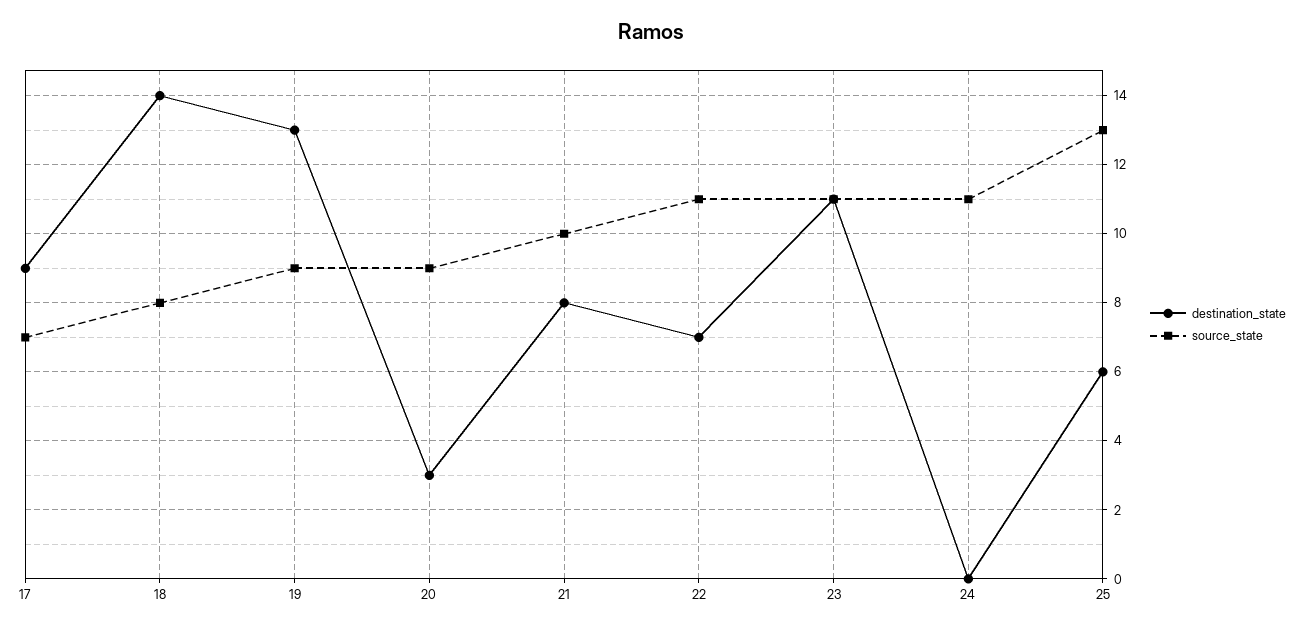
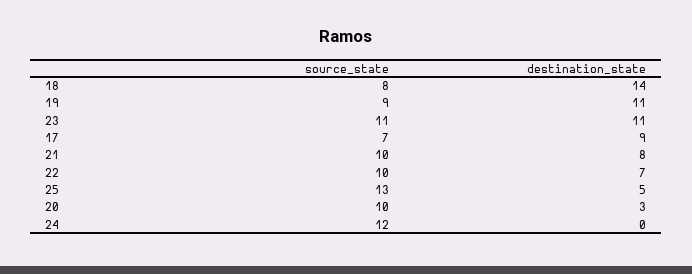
destination_state, 19: 13 -> 11
source_state, 20: 9 -> 10
source_state, 22: 11 -> 10
source_state, 24: 11 -> 12
destination_state, 25: 6 -> 5

